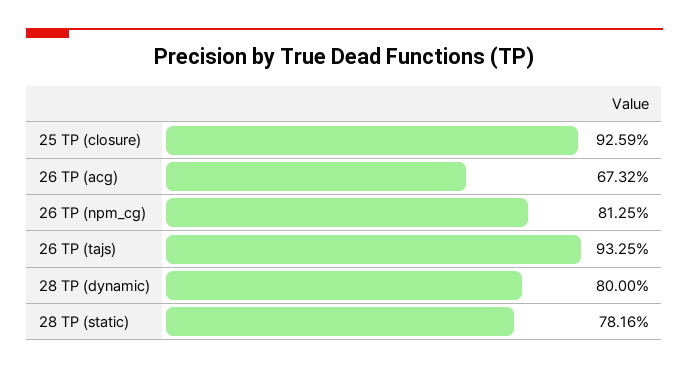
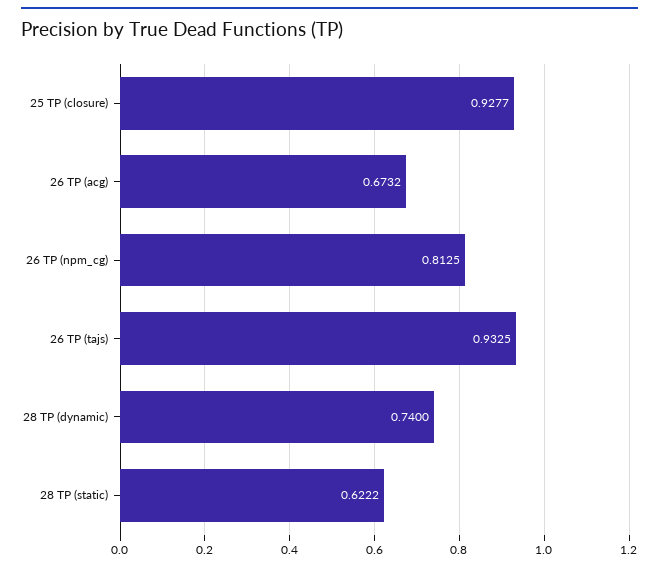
25 TP (closure): 0.9259 -> 0.9277
28 TP (dynamic): 0.8 -> 0.74
28 TP (static): 0.7816 -> 0.6222

